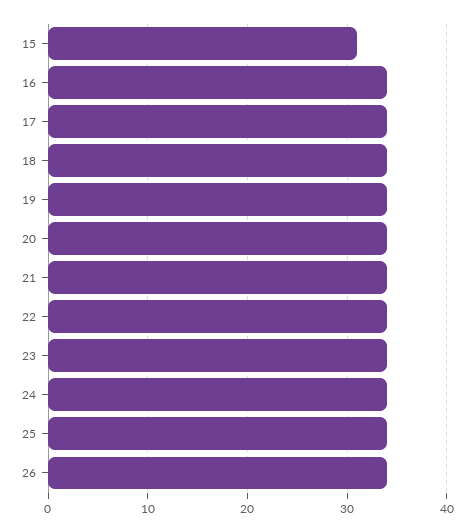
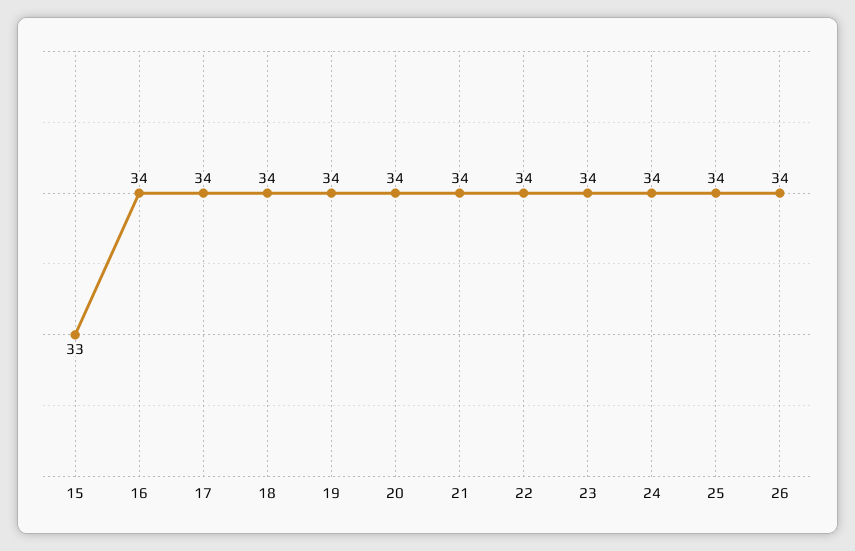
15: 31 -> 33

